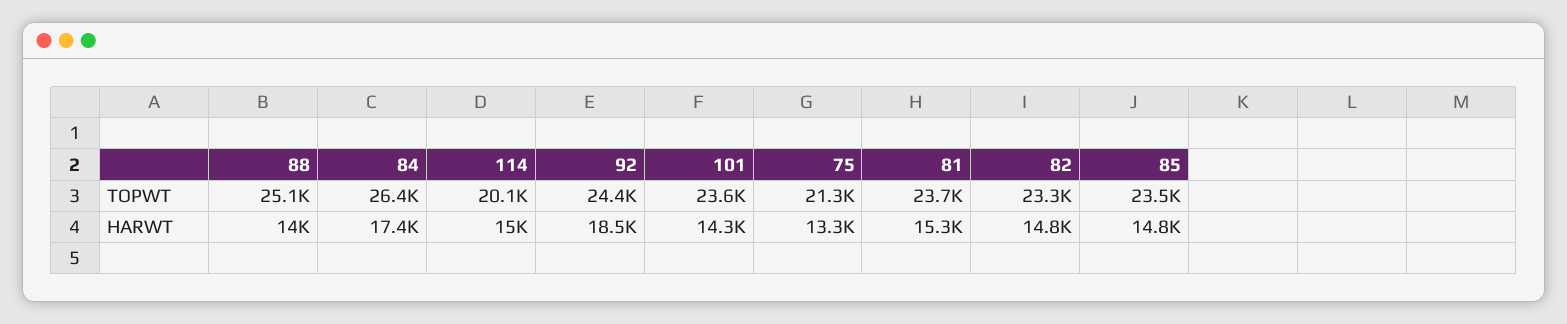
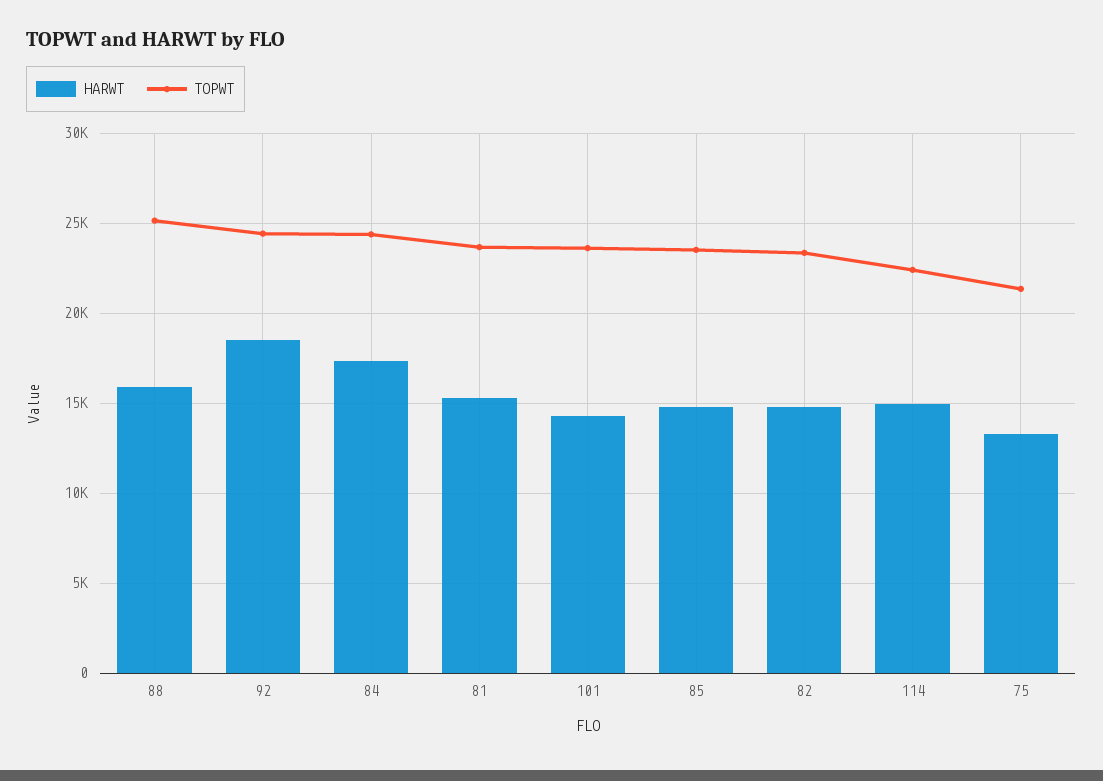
TOPWT, 84: 26400 -> 24500
TOPWT, 114: 20100 -> 22500
HARWT, 88: 14000 -> 16000

